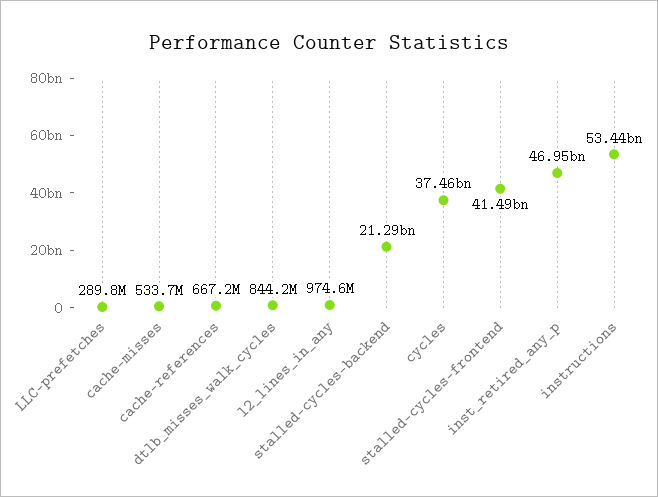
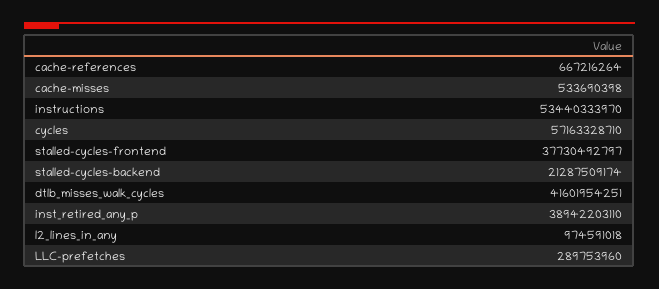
dtlb_misses_walk_cycles: 844200000 -> 41601954251
cycles: 37460000000 -> 57163328710
stalled-cycles-frontend: 41490000000 -> 37730492797
inst_retired_any_p: 46950000000 -> 38942203110

